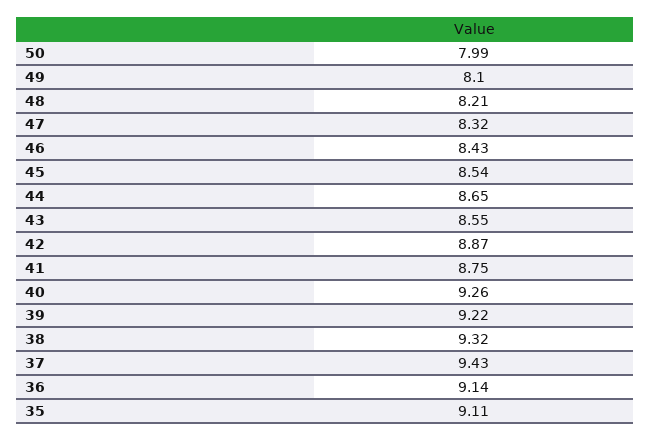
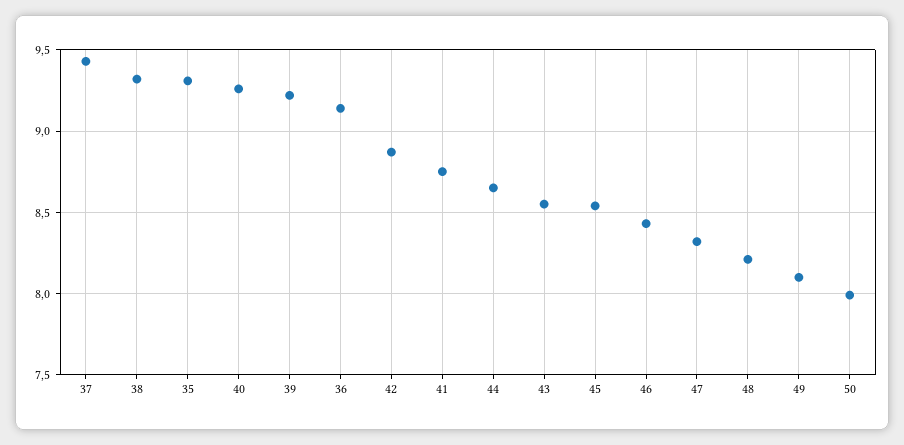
35: 9.11 -> 9.3

